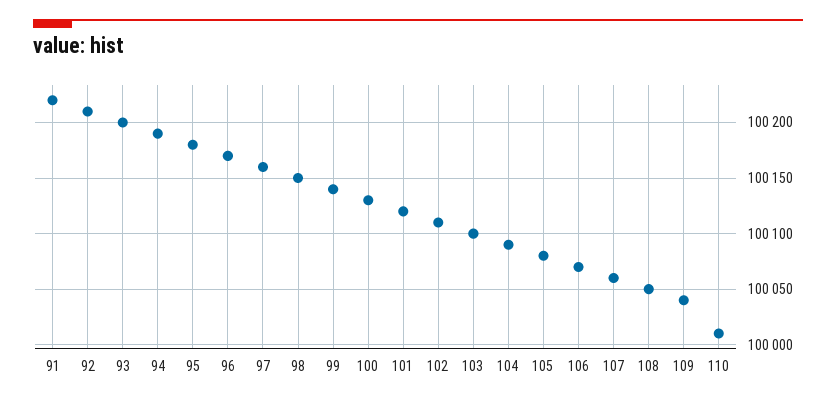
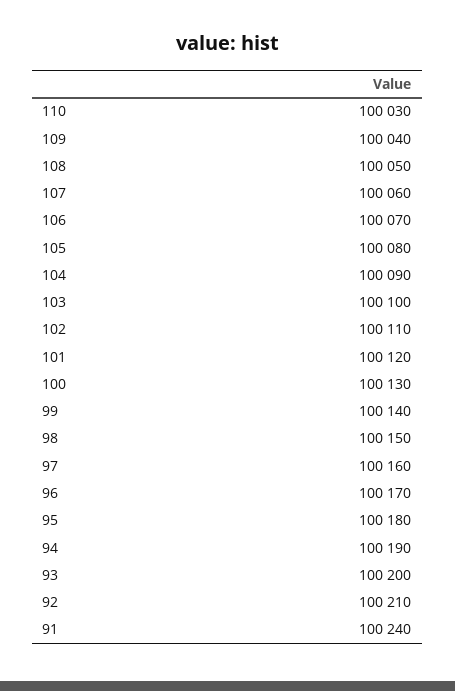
91: 100220 -> 100240
110: 100010 -> 100030

